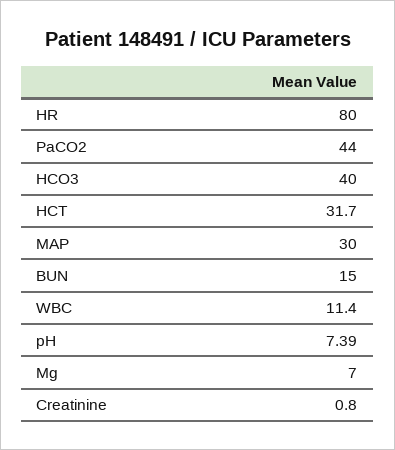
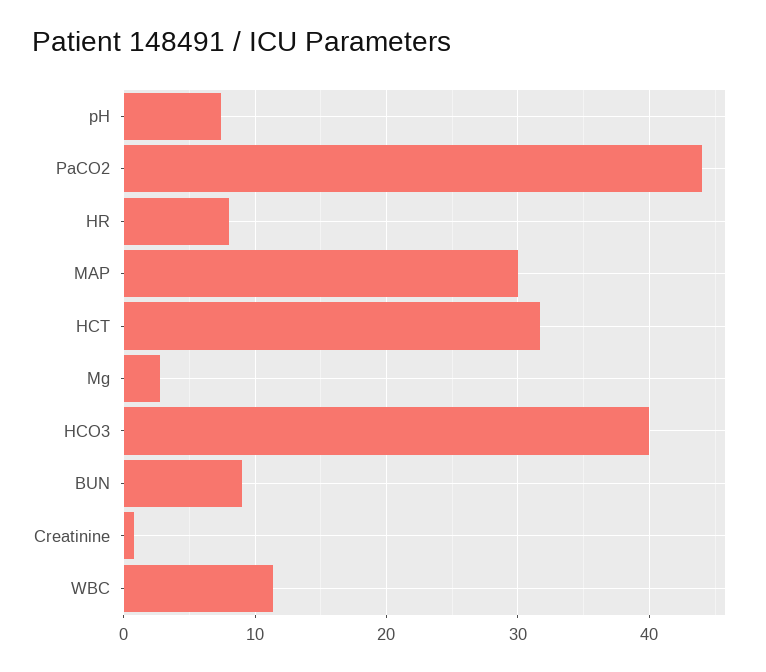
HR: 80 -> 8
BUN: 15 -> 9
Mg: 7 -> 3

